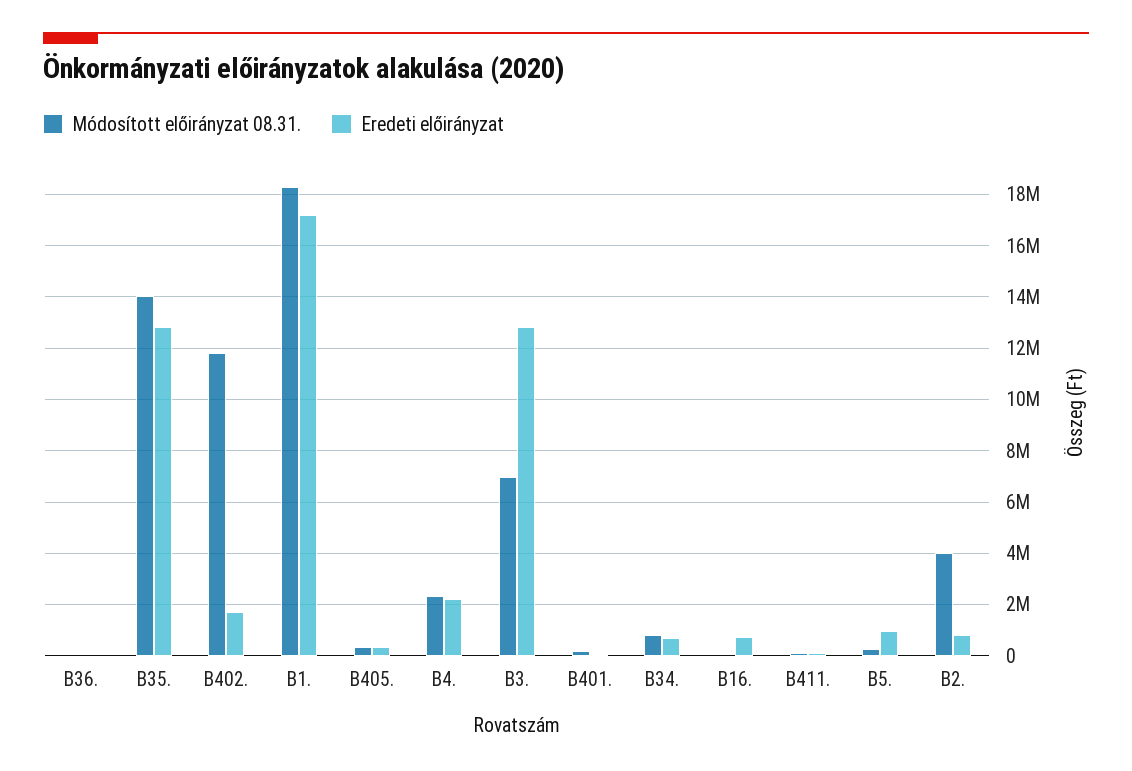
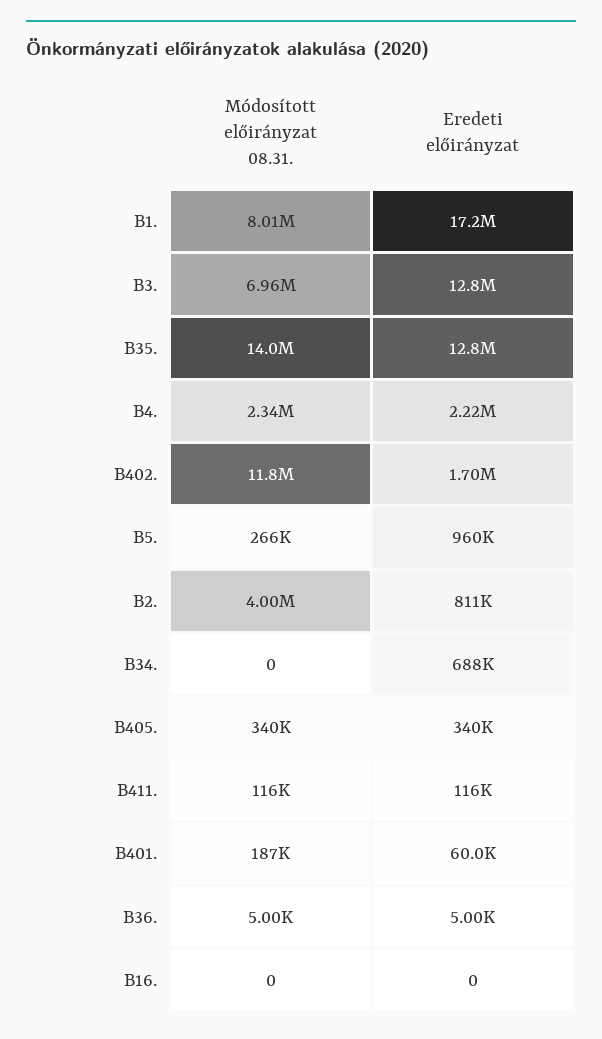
Módosított előirányzat 08.31., B1.: 18250000 -> 8010000
Módosított előirányzat 08.31., B34.: 750000 -> 0
Eredeti előirányzat, B16.: 750000 -> 0

